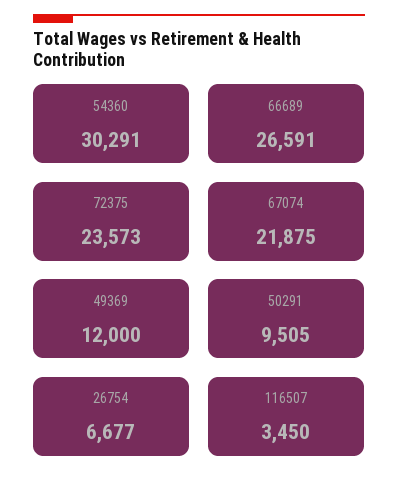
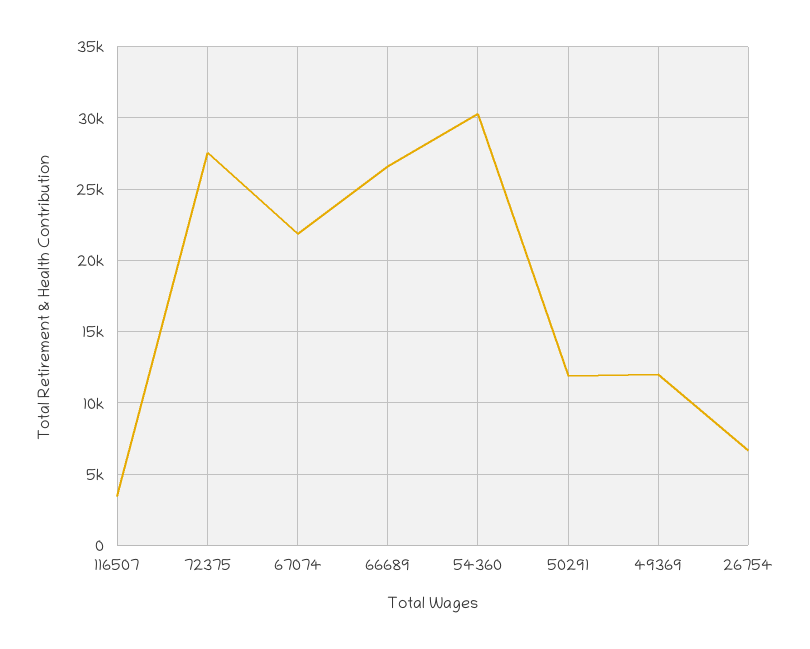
72375: 23573 -> 27500
50291: 9505 -> 12000

